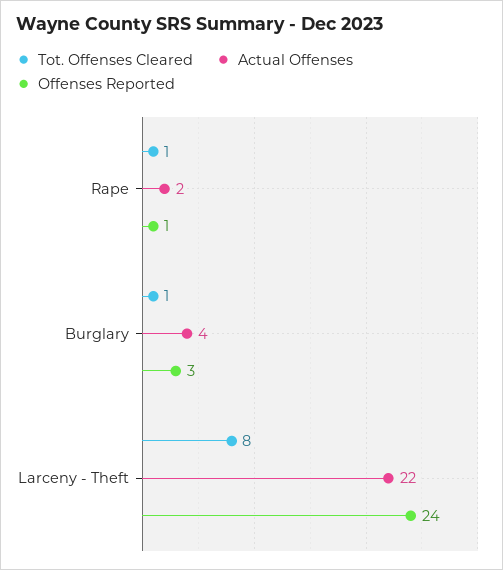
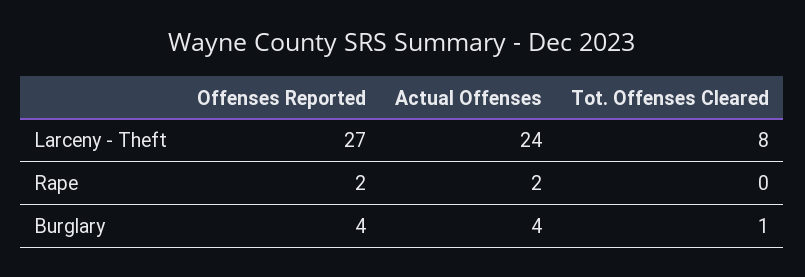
Tot. Offenses Cleared, Rape: 1 -> 0
Offenses Reported, Rape: 1 -> 2
Offenses Reported, Burglary: 3 -> 4
Actual Offenses, Larceny - Theft: 22 -> 24
Offenses Reported, Larceny - Theft: 24 -> 27

